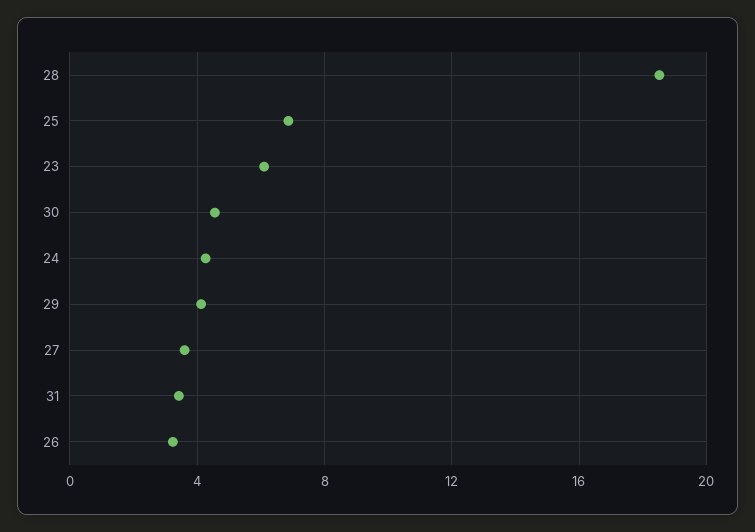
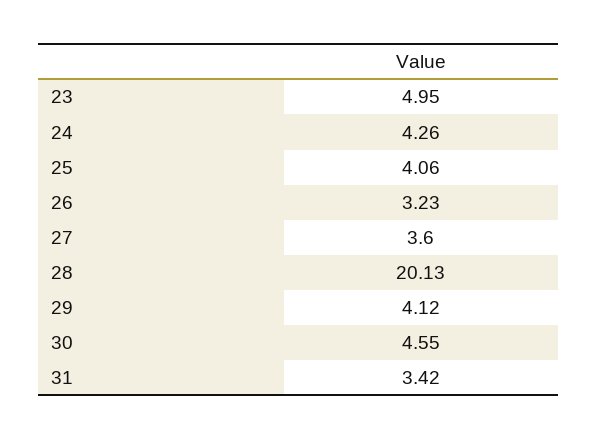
28: 18.5 -> 20.13
25: 7 -> 4.06
23: 6 -> 4.95

